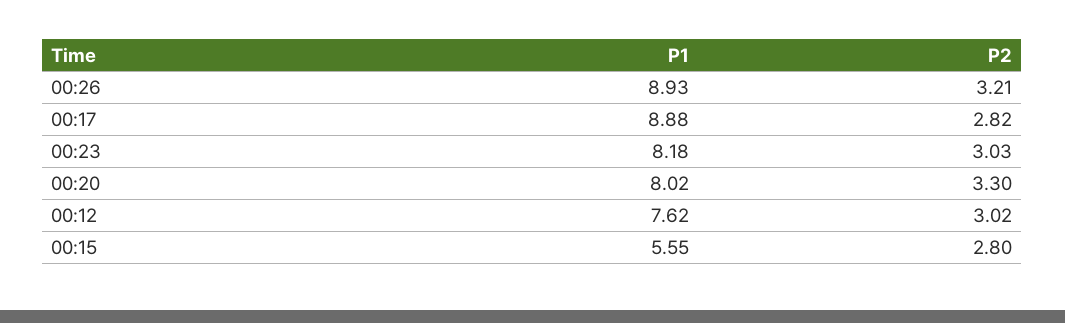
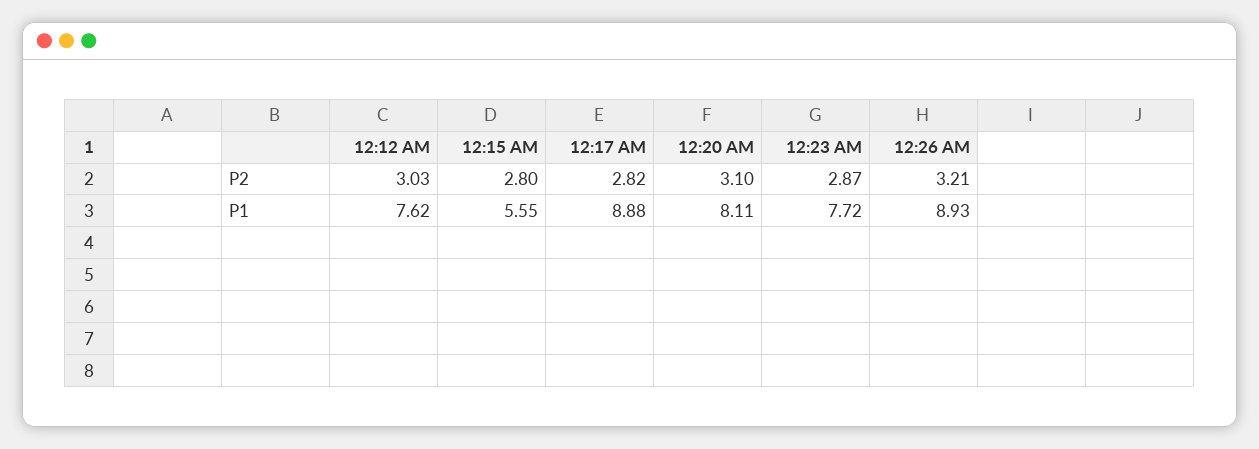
P1, 00:23: 8.18 -> 7.72
P2, 00:23: 3.03 -> 2.87
P1, 00:20: 8.02 -> 8.11
P2, 00:20: 3.3 -> 3.1
P2, 00:12: 3.02 -> 3.03

